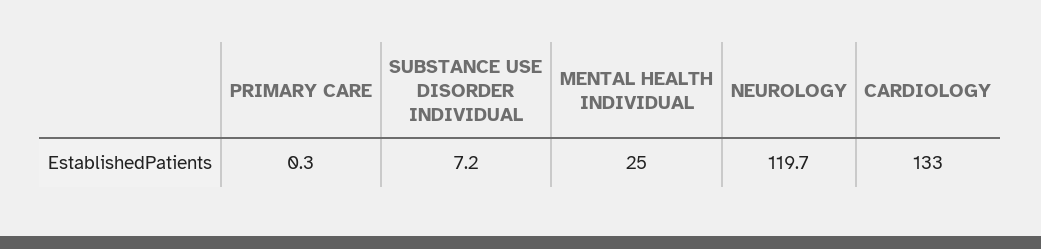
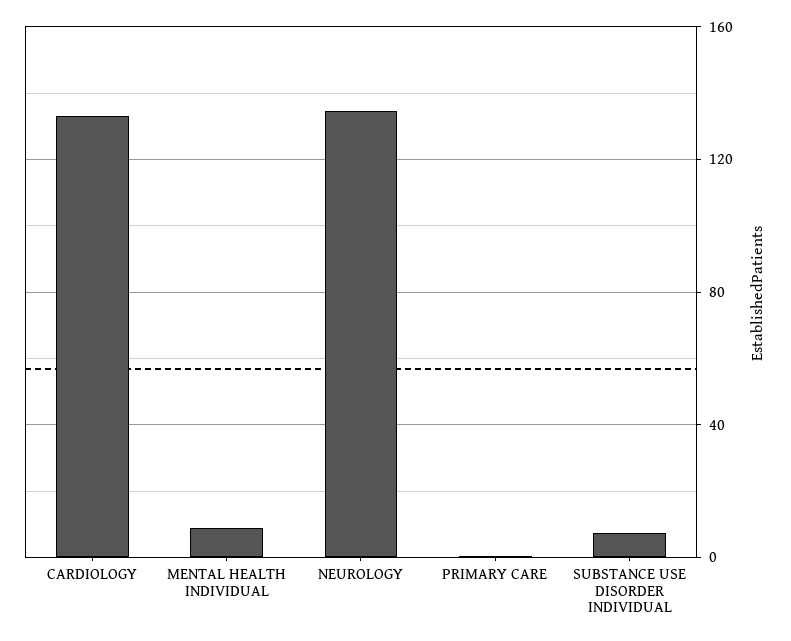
MENTAL HEALTH INDIVIDUAL: 25 -> 10
NEUROLOGY: 119.7 -> 135

